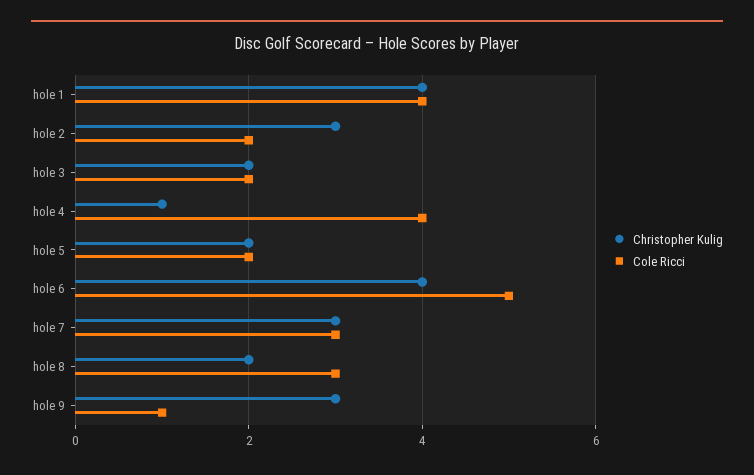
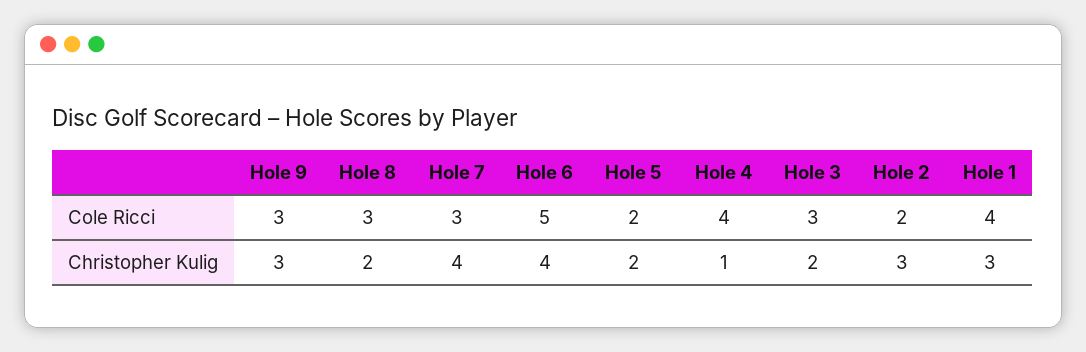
Christopher Kulig, hole 1: 4 -> 3
Cole Ricci, hole 3: 2 -> 3
Christopher Kulig, hole 7: 3 -> 4
Cole Ricci, hole 9: 1 -> 3

